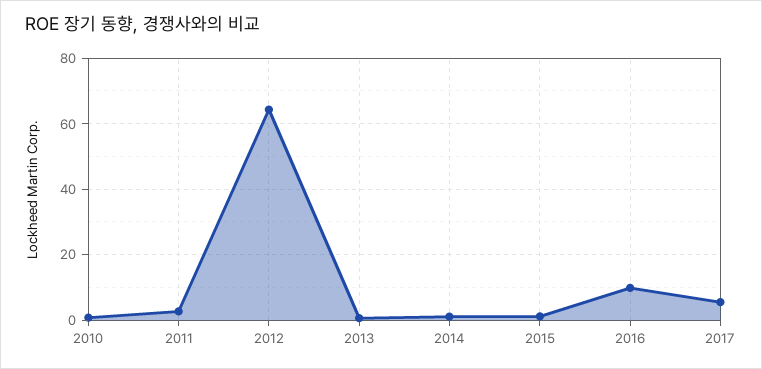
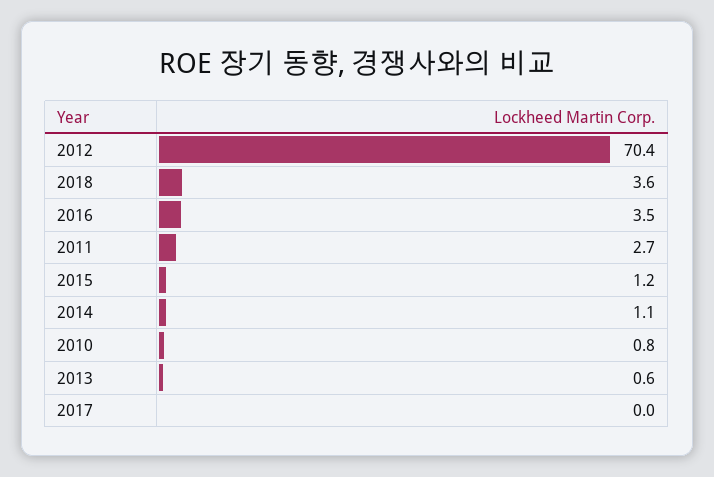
2012: 64 -> 70.4
2016: 10 -> 3.5
2017: 6 -> 0
2018: none -> 3.6

